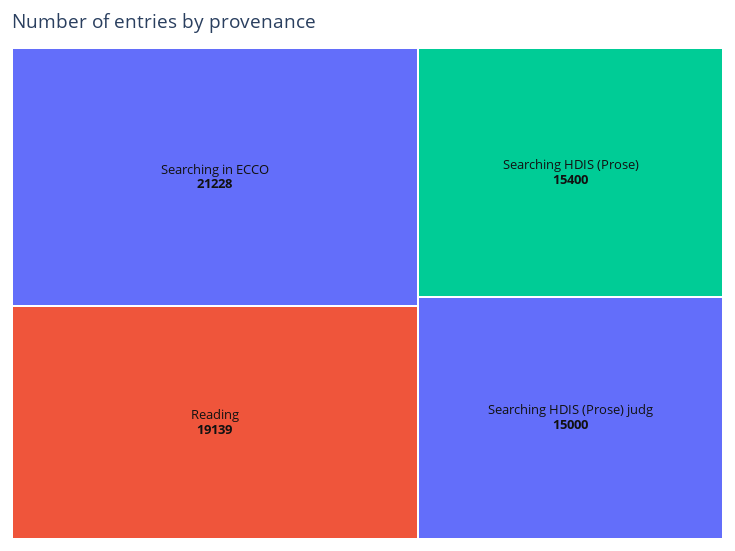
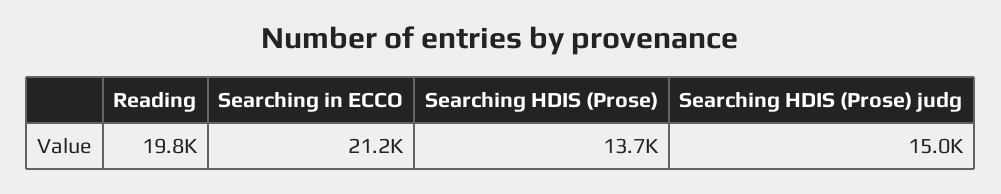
Reading: 19139 -> 19800
Searching HDIS (Prose): 15400 -> 13700

